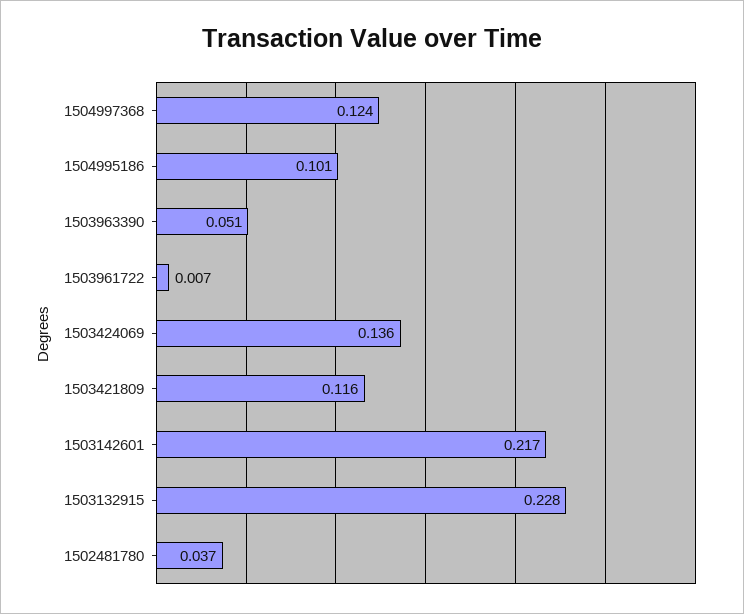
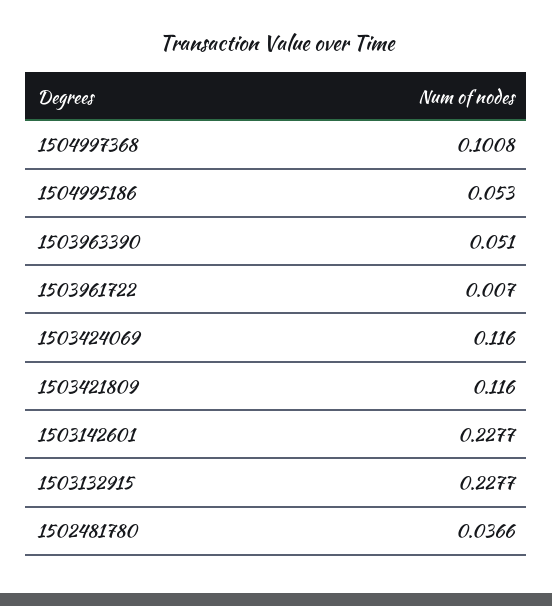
1504997368: 0.124 -> 0.1008
1504995186: 0.101 -> 0.053
1503424069: 0.136 -> 0.116
1503142601: 0.217 -> 0.2277

